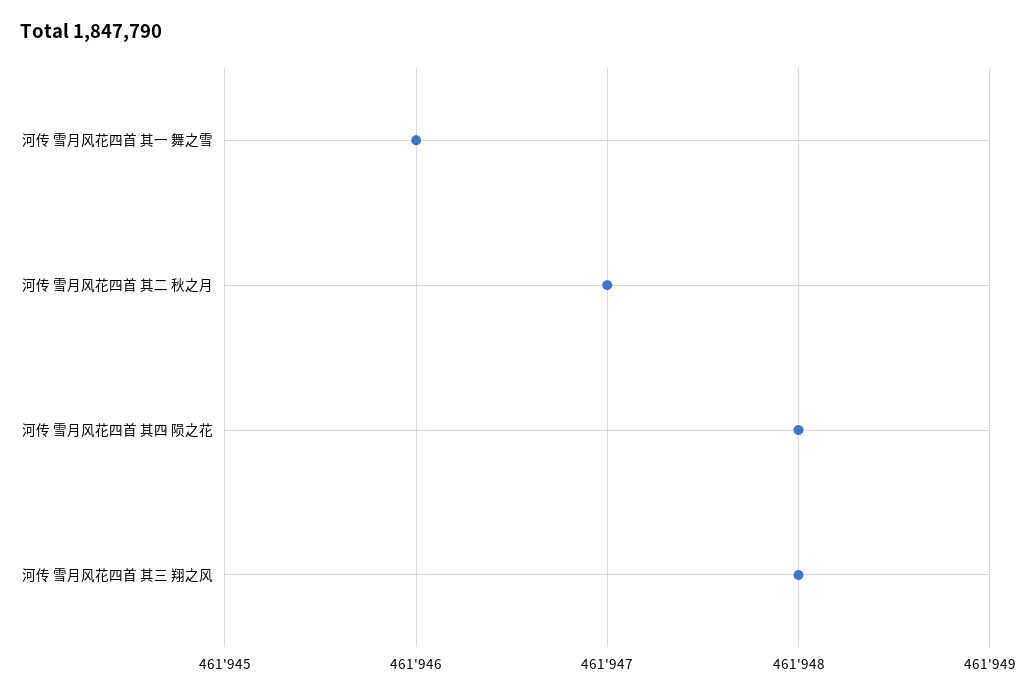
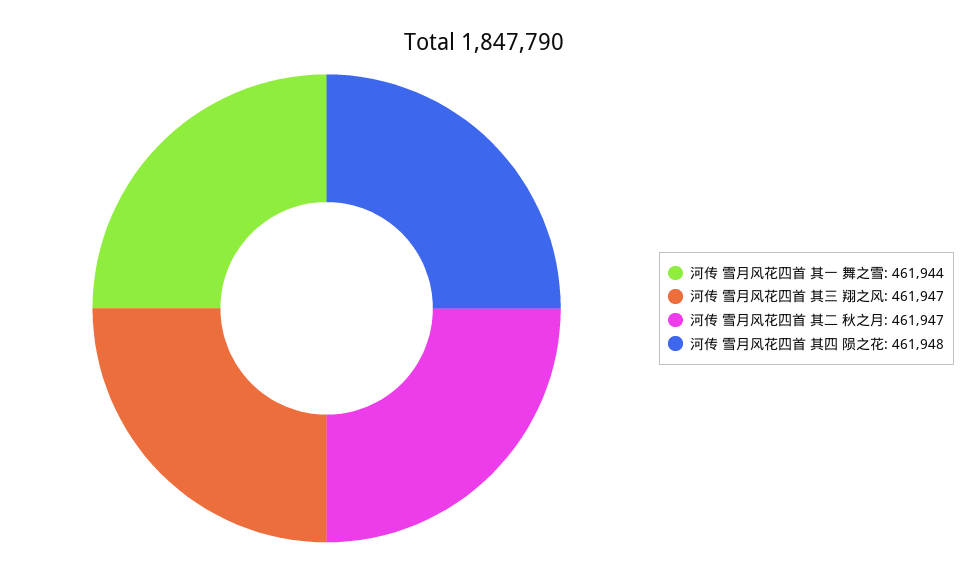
河传 雪月风花四首 其一 舞之雪: 461946 -> 461944
河传 雪月风花四首 其三 翔之风: 461948 -> 461947

